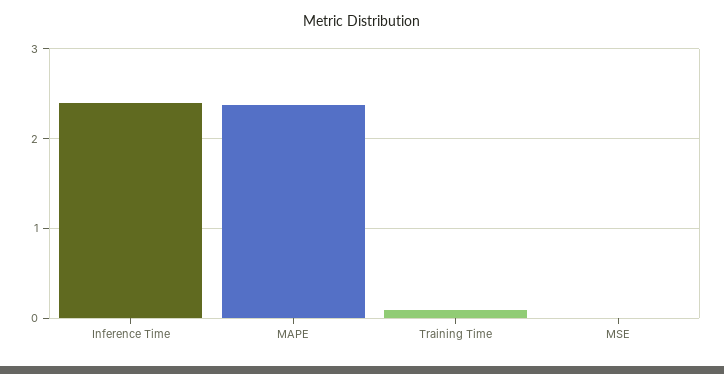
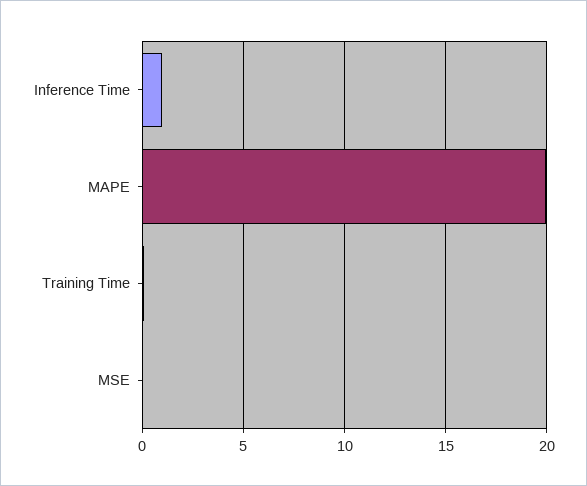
Inference Time: 2.4 -> 1
MAPE: 2.4 -> 20

